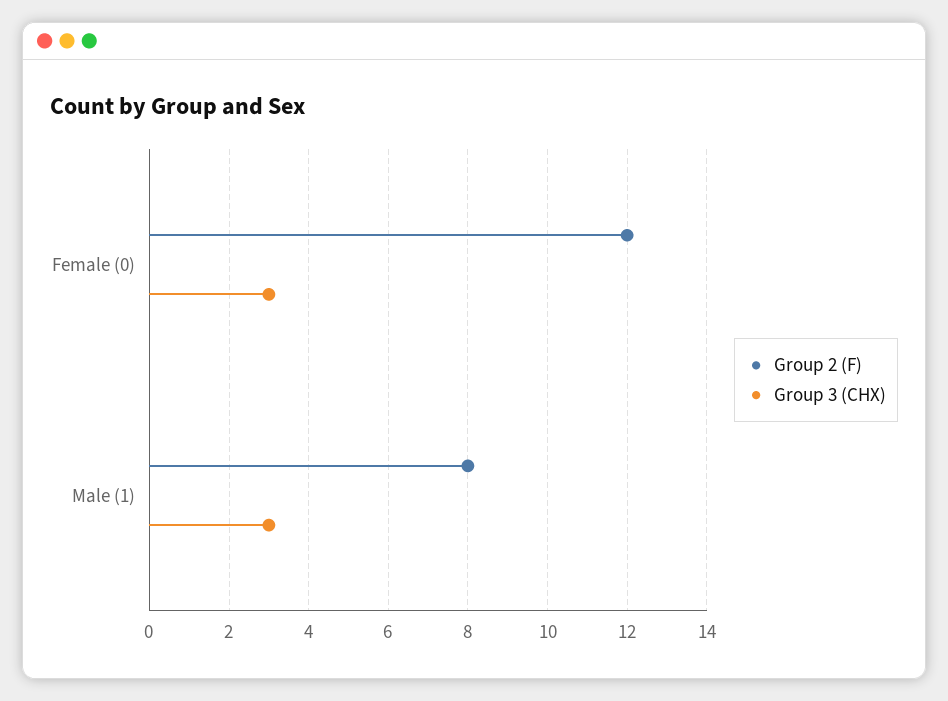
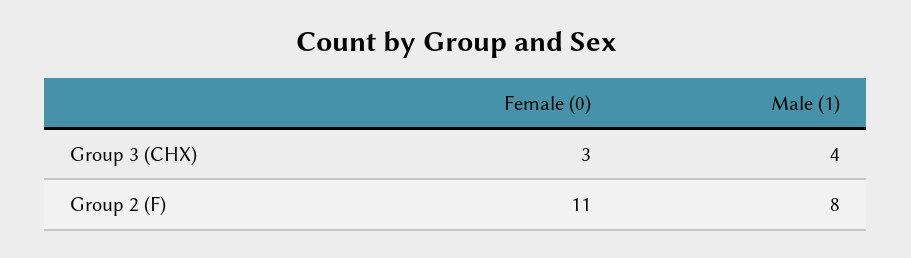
Group 2 (F), Female (0): 12 -> 11
Group 3 (CHX), Male (1): 3 -> 4

